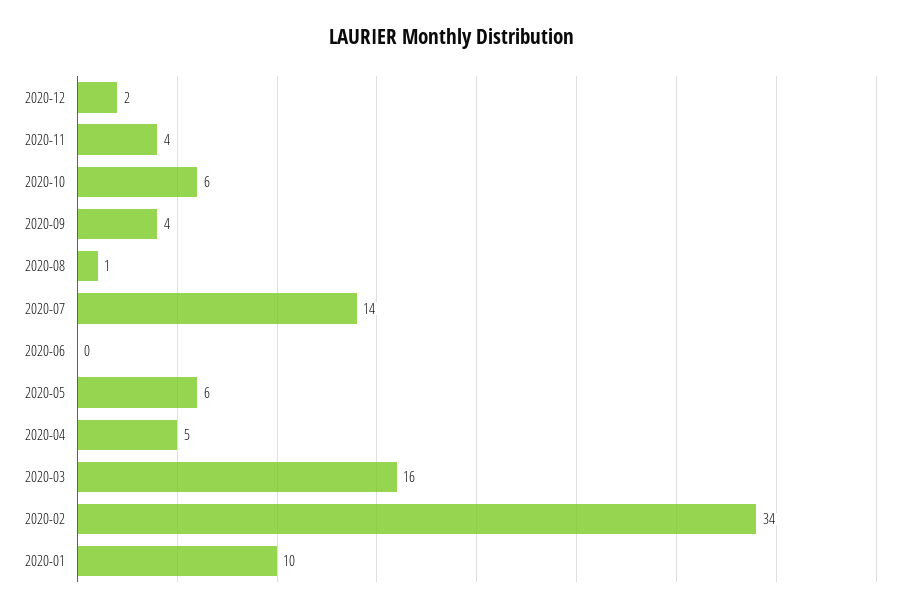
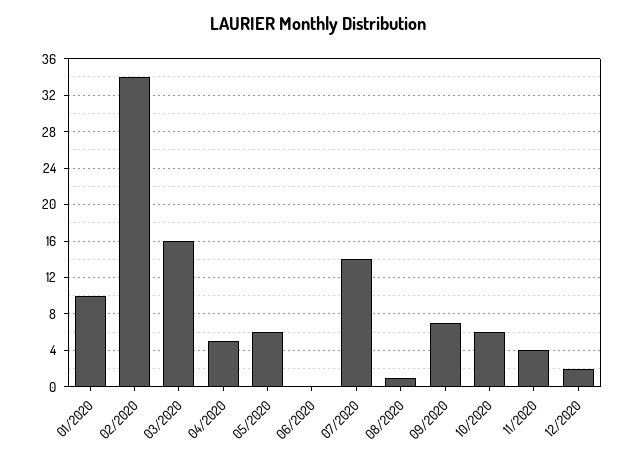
2020-09: 4 -> 7

